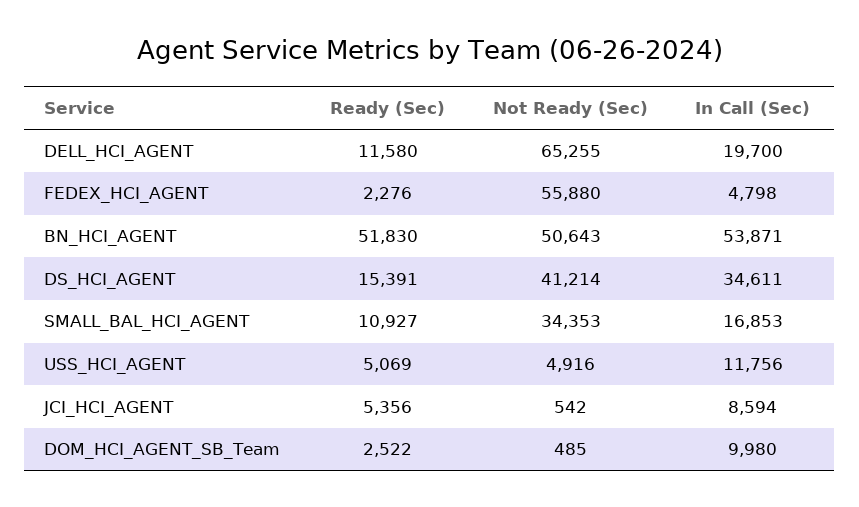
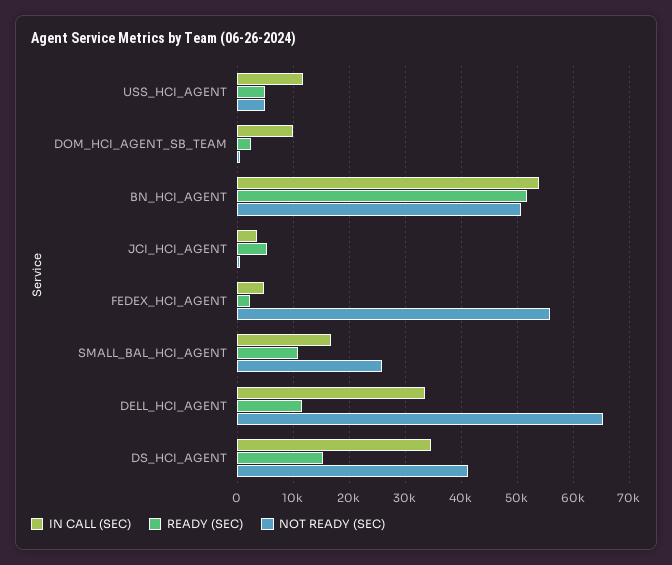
In Call (Sec), DELL_HCI_AGENT: 19700 -> 34000
Not Ready (Sec), SMALL_BAL_HCI_AGENT: 34353 -> 26000
In Call (Sec), JCI_HCI_AGENT: 8594 -> 4000

